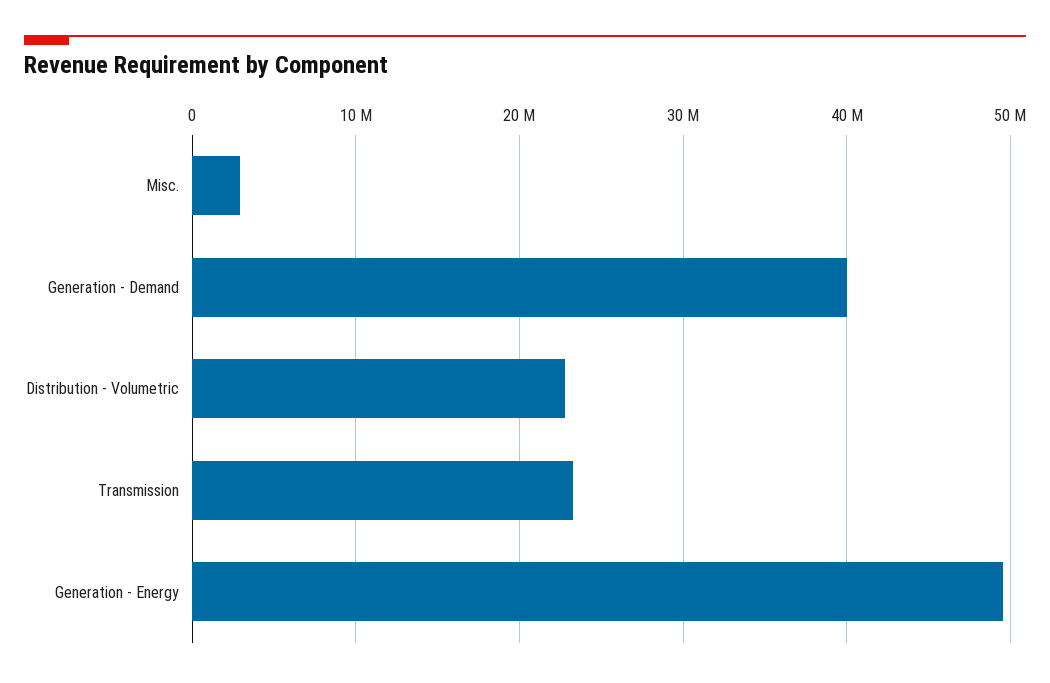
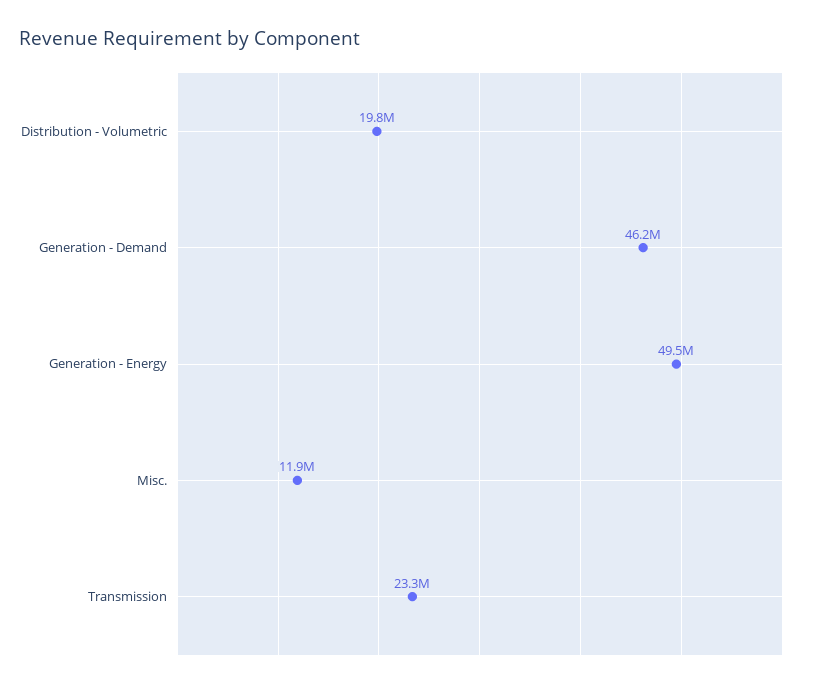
Misc.: 3000000 -> 11900000
Generation - Demand: 40000000 -> 46200000
Distribution - Volumetric: 23000000 -> 19800000

